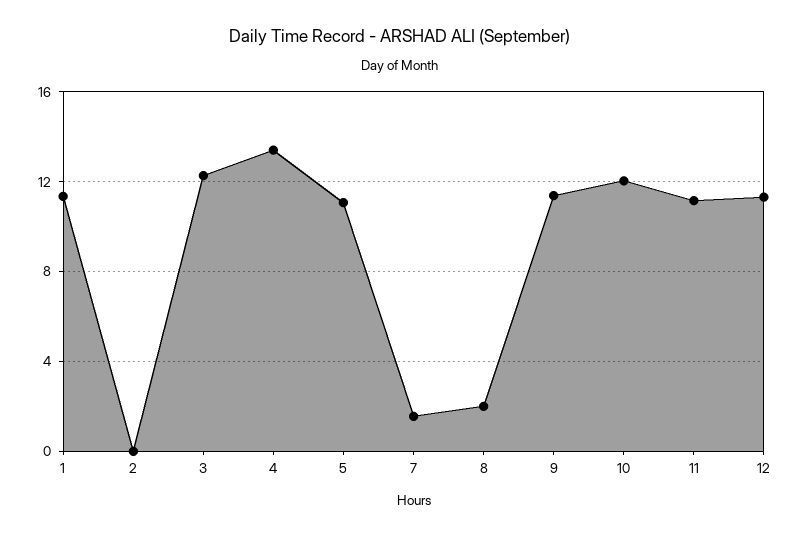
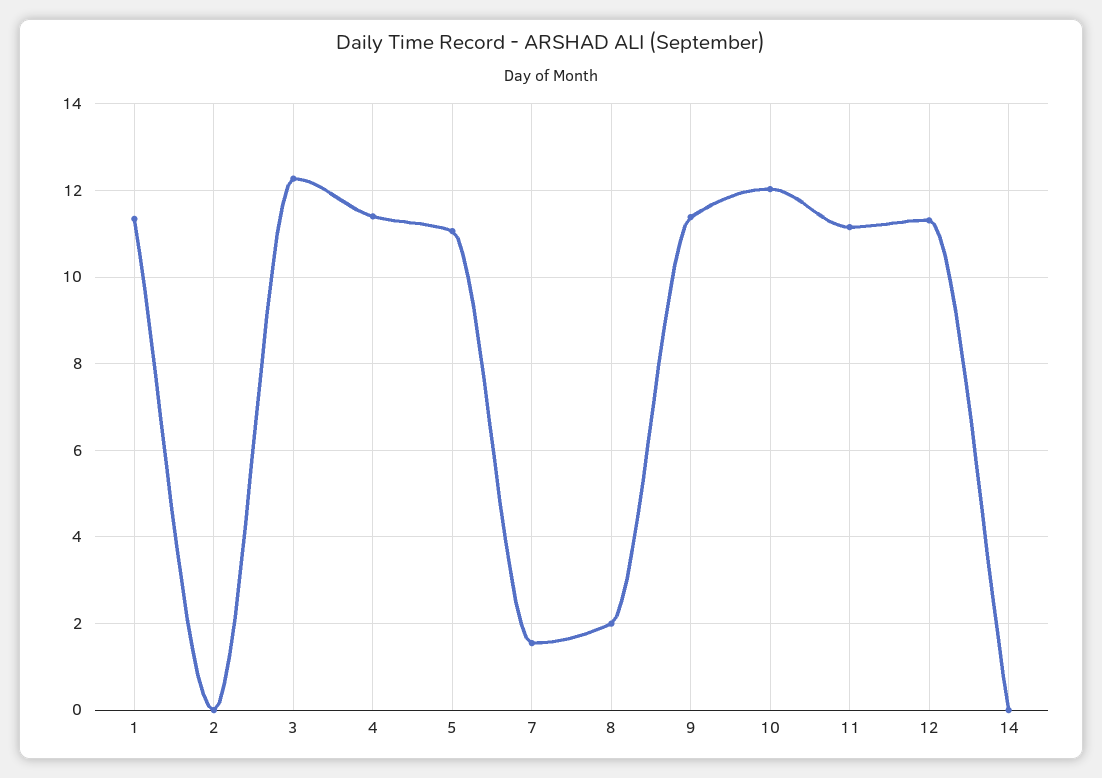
4: 13.5 -> 11.4
14: none -> 0

